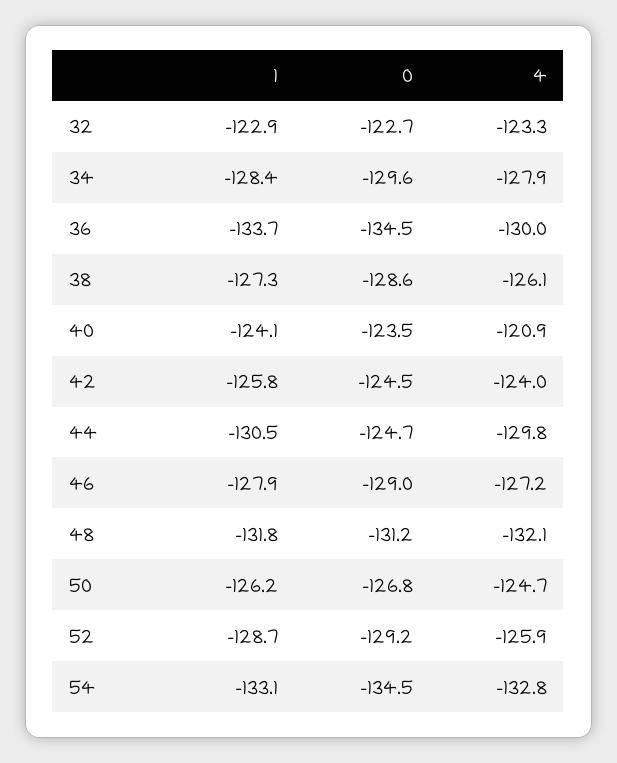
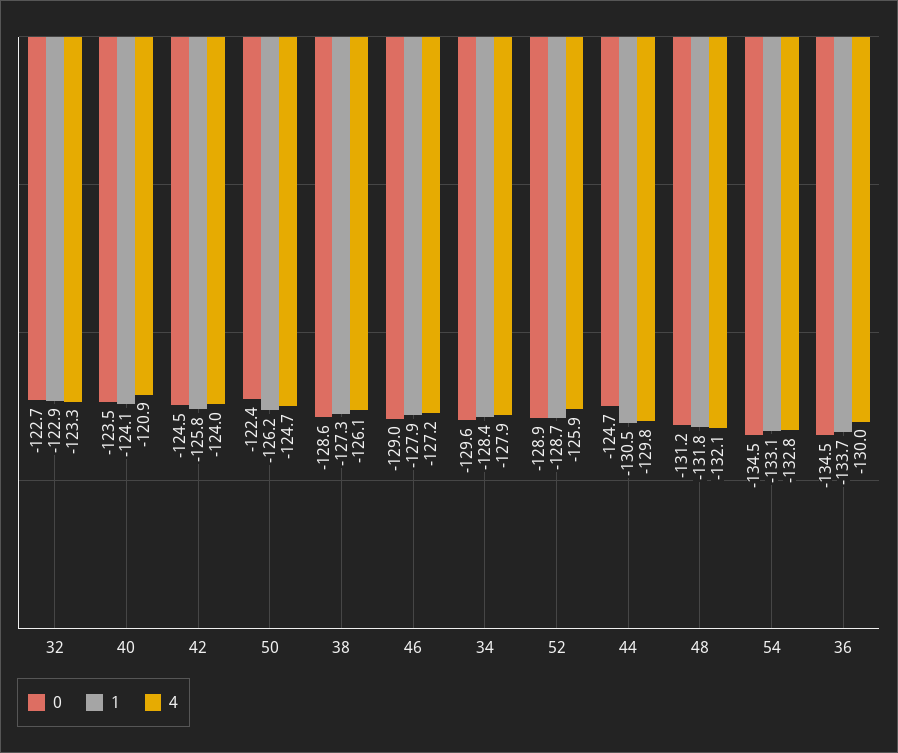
0, 50: -126.8 -> -122.4
0, 52: -129.2 -> -128.9

